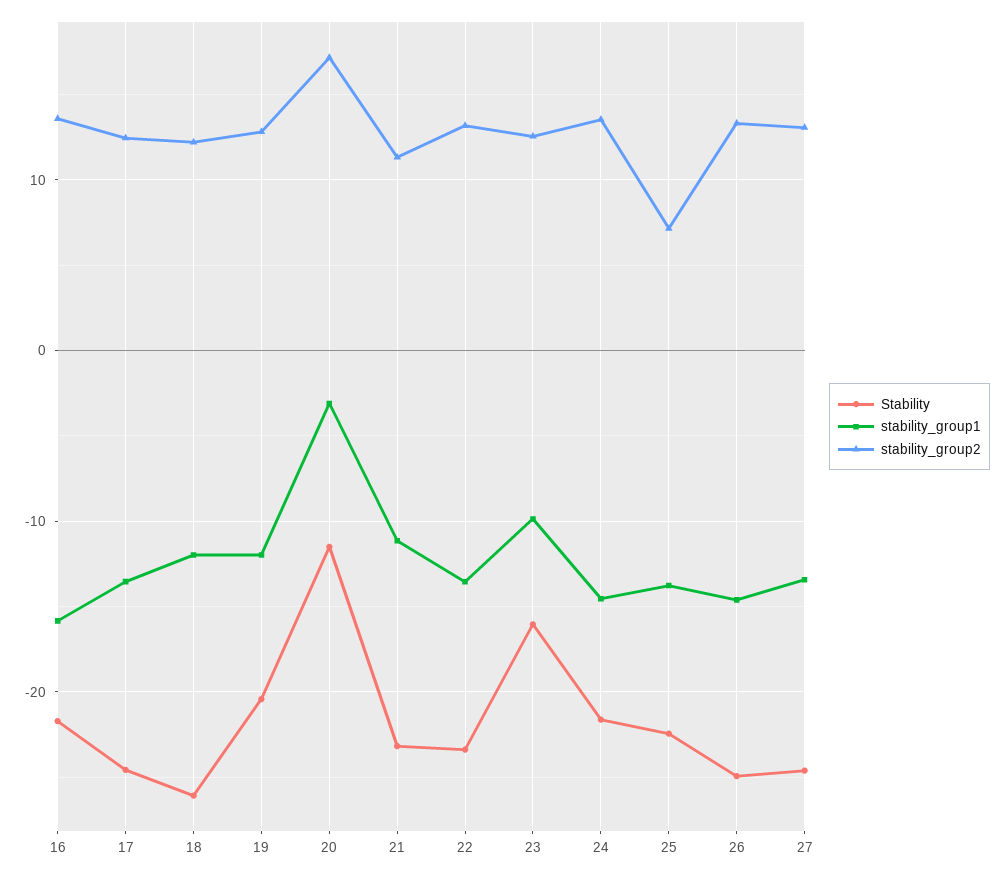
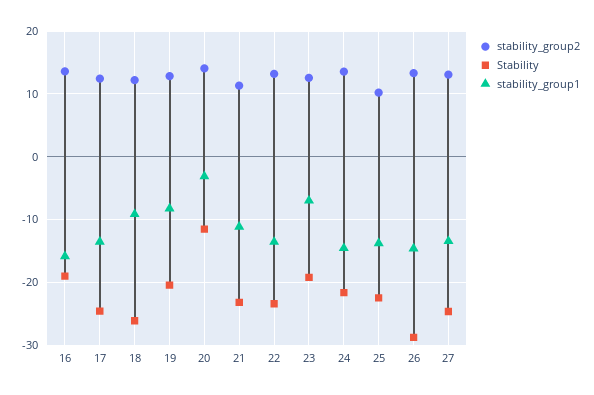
Stability, 16: -22 -> -19
stability_group1, 18: -12 -> -9
stability_group1, 19: -12 -> -8
stability_group2, 20: 17 -> 14
Stability, 23: -16 -> -19
stability_group1, 23: -10 -> -7
stability_group2, 25: 7 -> 10
Stability, 26: -25 -> -29

